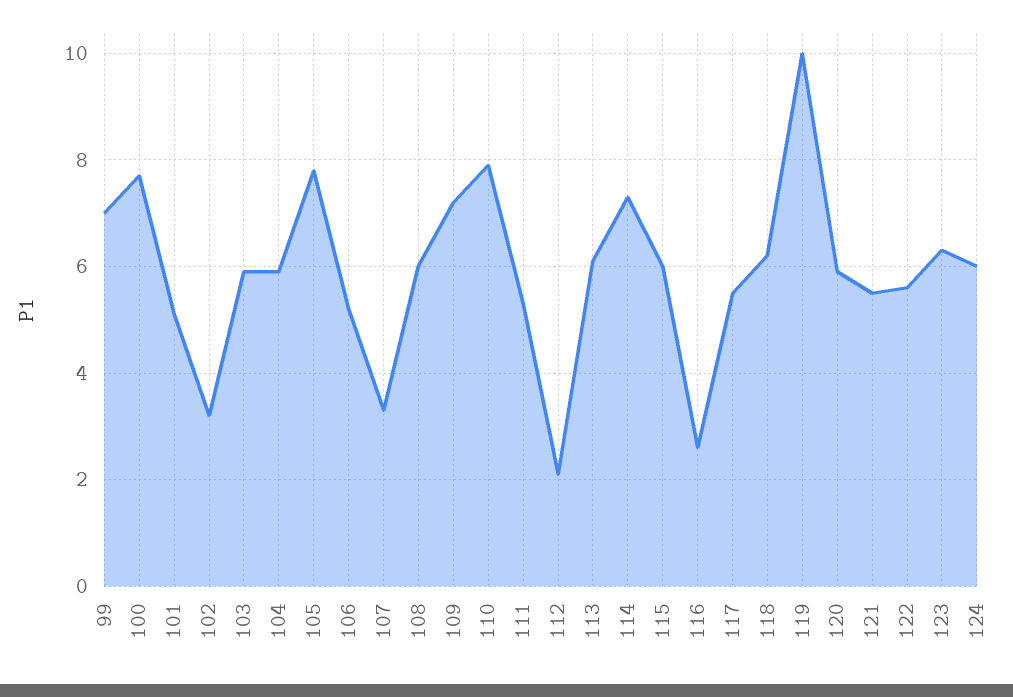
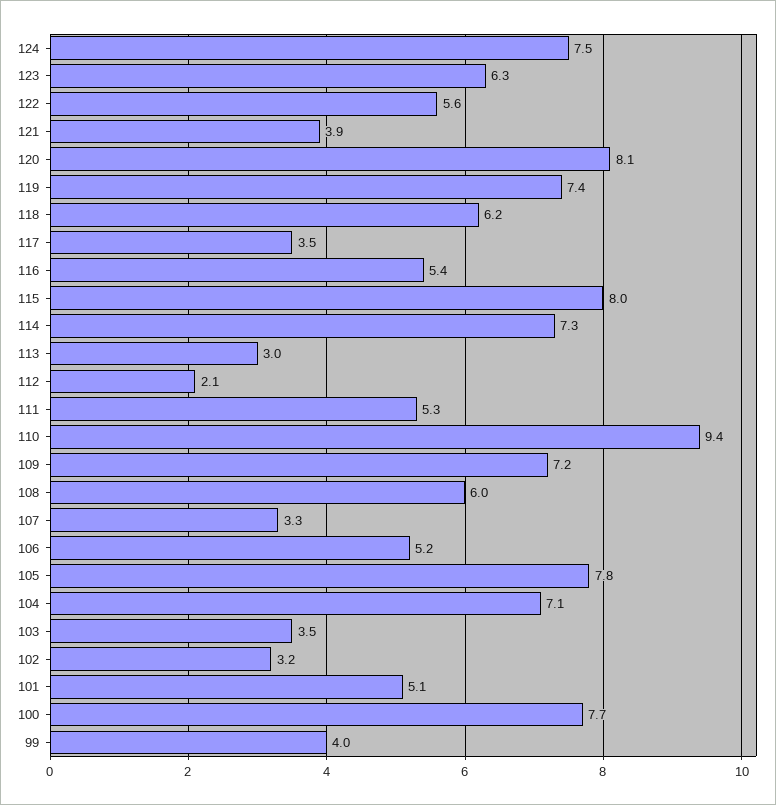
99: 7 -> 4
103: 6 -> 3.5
104: 6 -> 7.1
110: 8 -> 9.4
113: 6 -> 3
115: 6 -> 8
116: 2.5 -> 5.4
117: 5.5 -> 3.5
119: 10 -> 7.4
120: 6 -> 8.1
121: 5.5 -> 3.9
124: 6 -> 7.5

